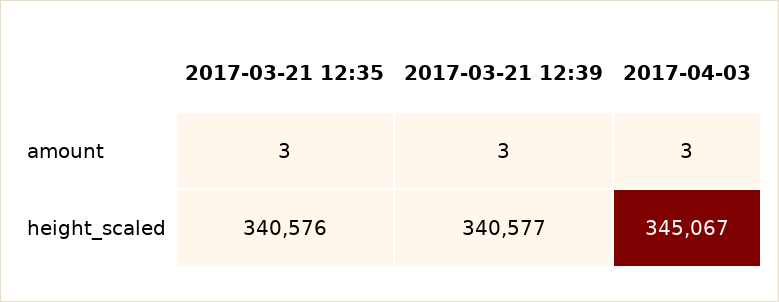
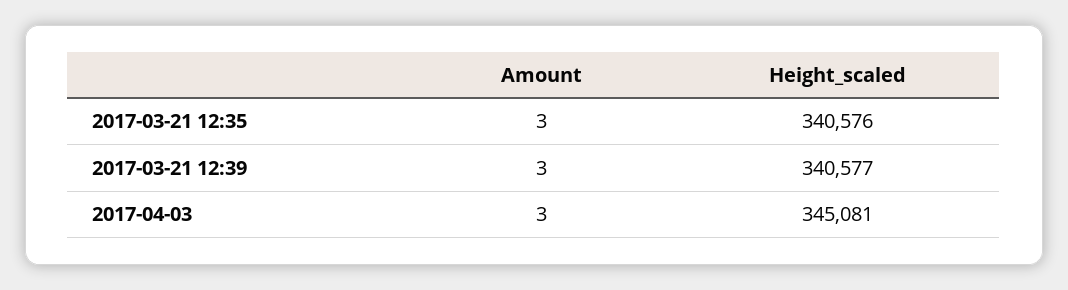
2017-04-03, height_scaled: 345067 -> 345081

